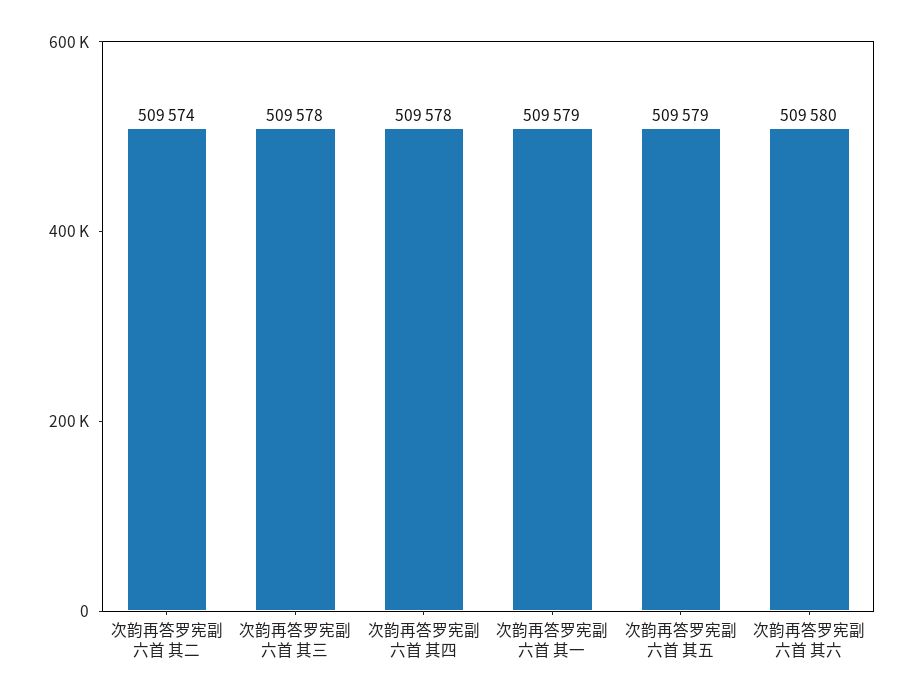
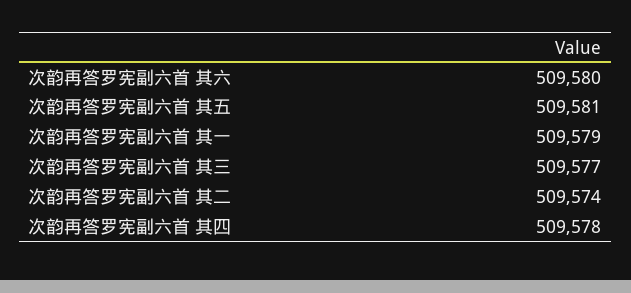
次韵再答罗宪副六首 其三: 509578 -> 509577
次韵再答罗宪副六首 其五: 509579 -> 509581

